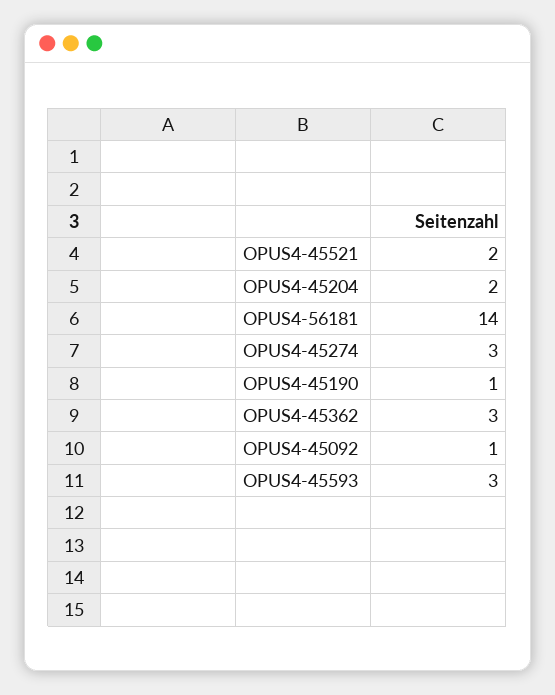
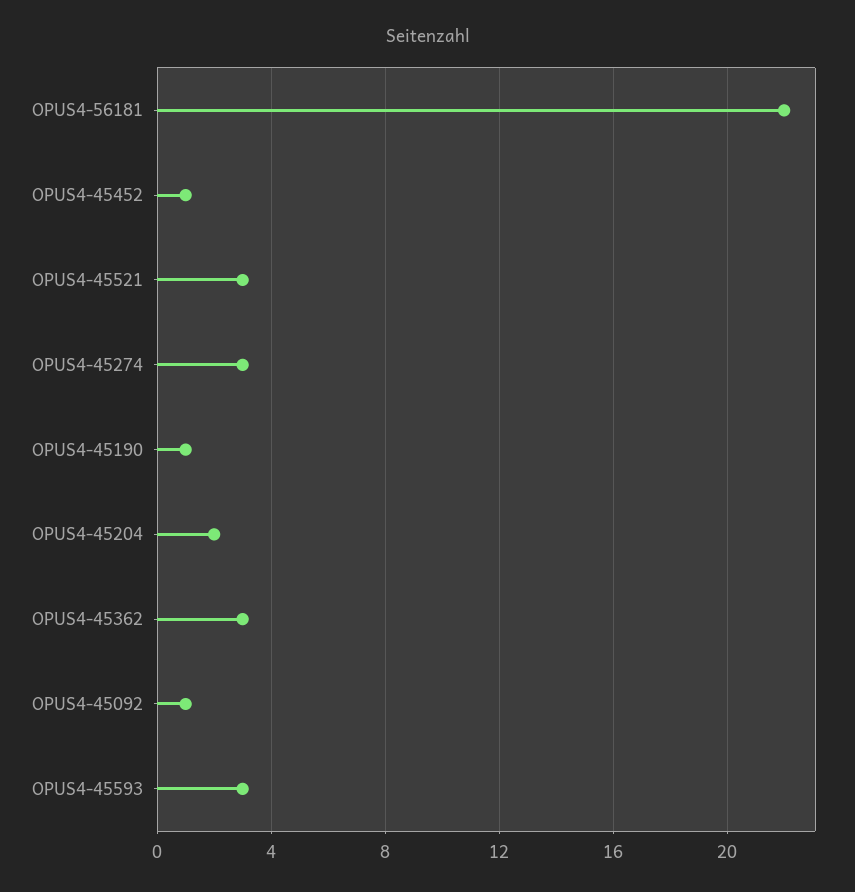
OPUS4-45521: 2 -> 3
OPUS4-56181: 14 -> 22
OPUS4-45452: none -> 1

